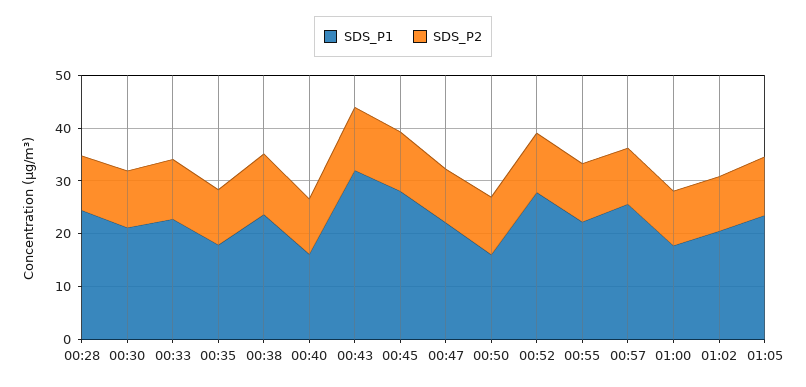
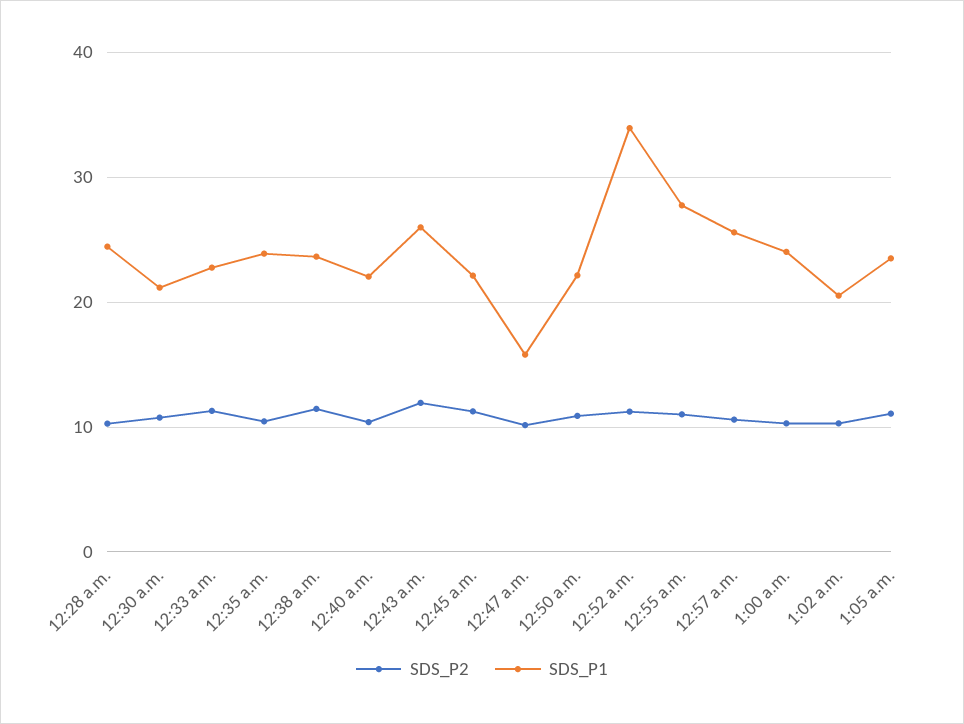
SDS_P1, 00:35: 18 -> 24
SDS_P1, 00:40: 16 -> 22
SDS_P1, 00:43: 32 -> 26
SDS_P1, 00:45: 28 -> 22
SDS_P1, 00:47: 22 -> 16
SDS_P1, 00:50: 16 -> 22
SDS_P1, 00:52: 28 -> 34
SDS_P1, 00:55: 22 -> 28
SDS_P1, 01:00: 18 -> 24

